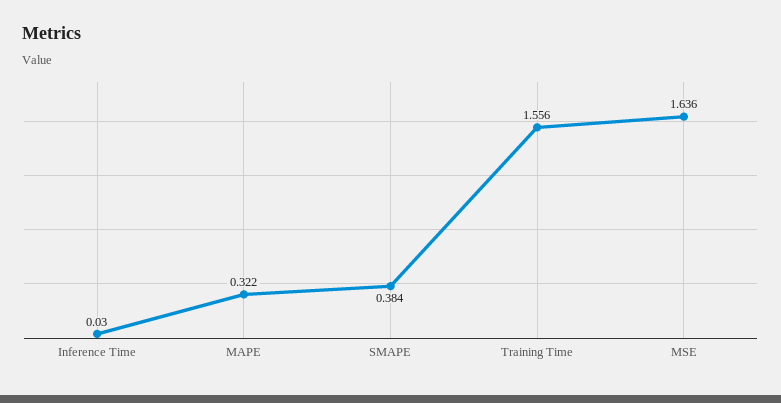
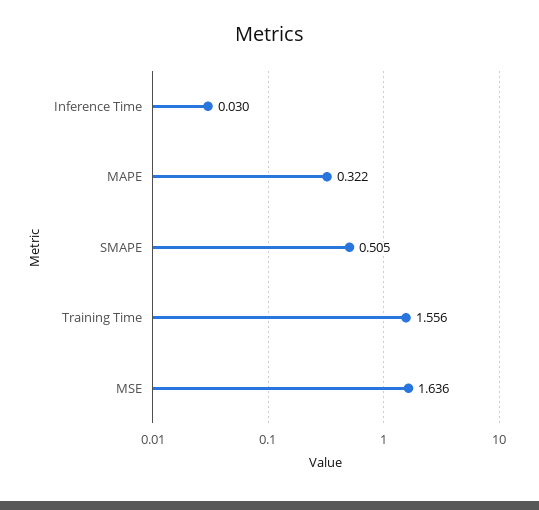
SMAPE: 0.384 -> 0.505

